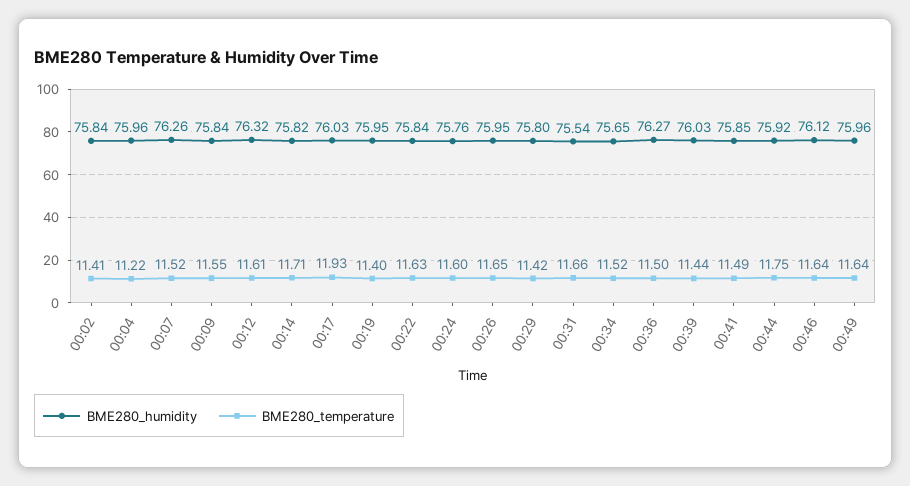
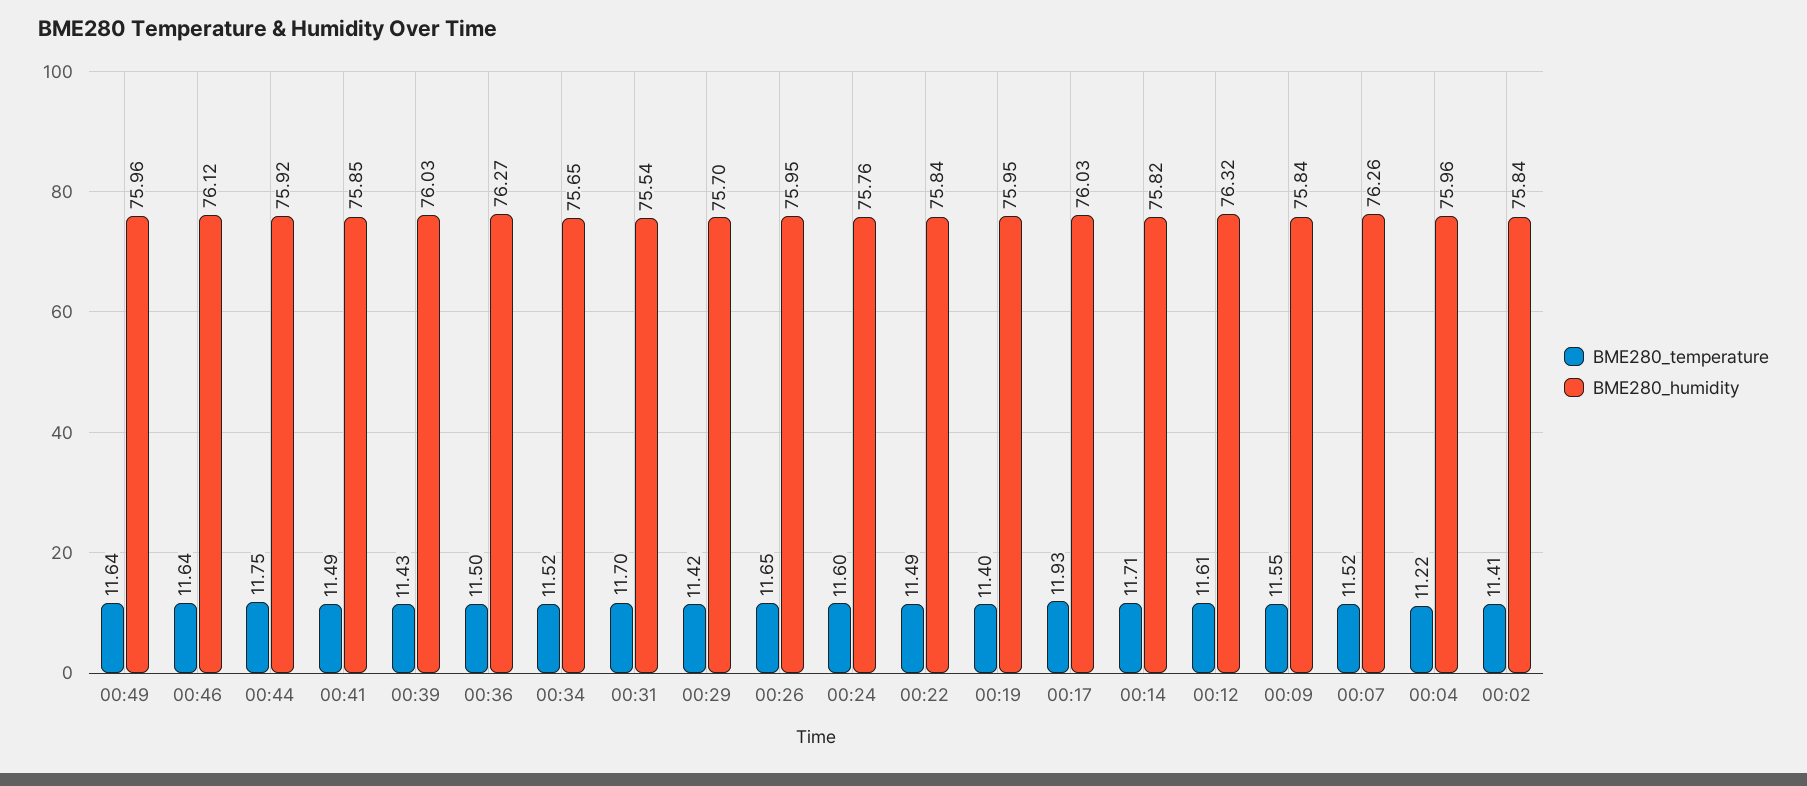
BME280_temperature, 00:22: 11.63 -> 11.49
BME280_humidity, 00:29: 75.8 -> 75.7
BME280_temperature, 00:31: 11.66 -> 11.7
BME280_temperature, 00:39: 11.44 -> 11.43

